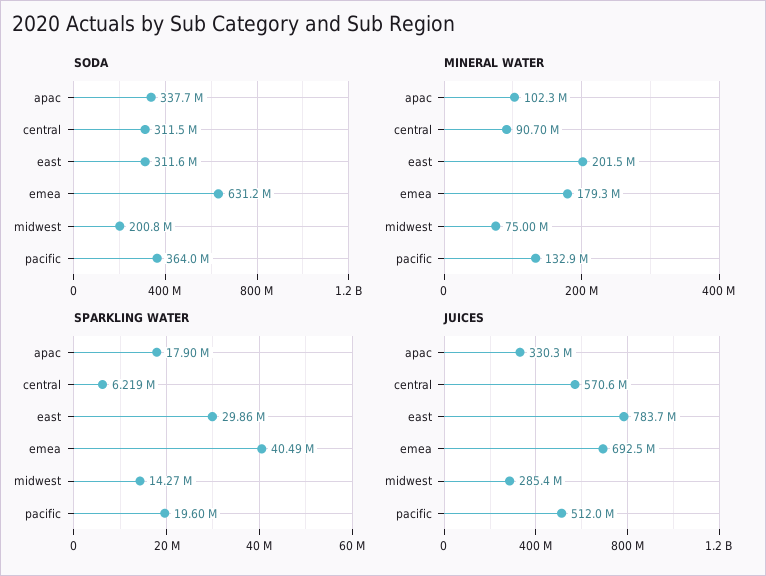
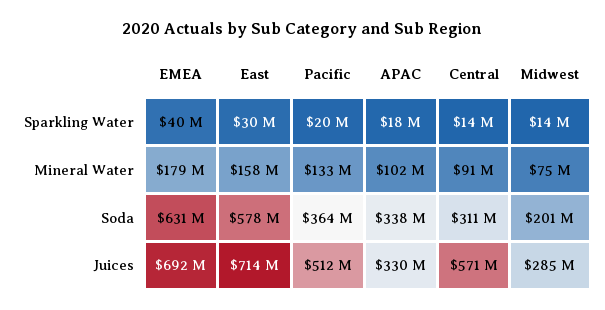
SODA, east: 311600000 -> 578000000
MINERAL WATER, east: 201500000 -> 158000000
SPARKLING WATER, central: 6219000 -> 14000000
JUICES, east: 783700000 -> 714000000

